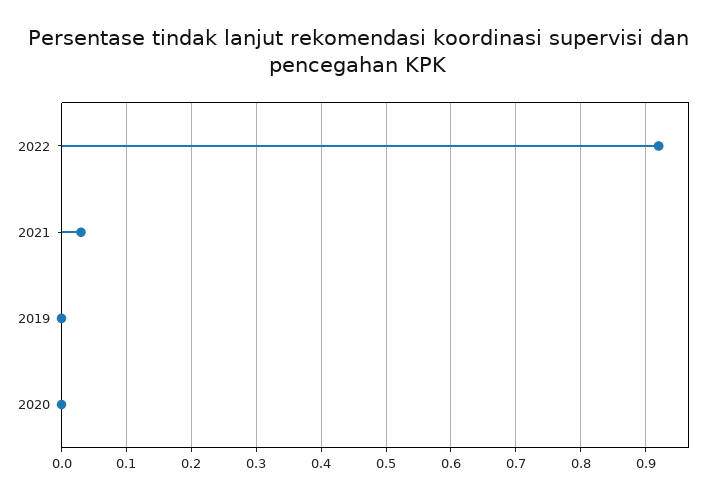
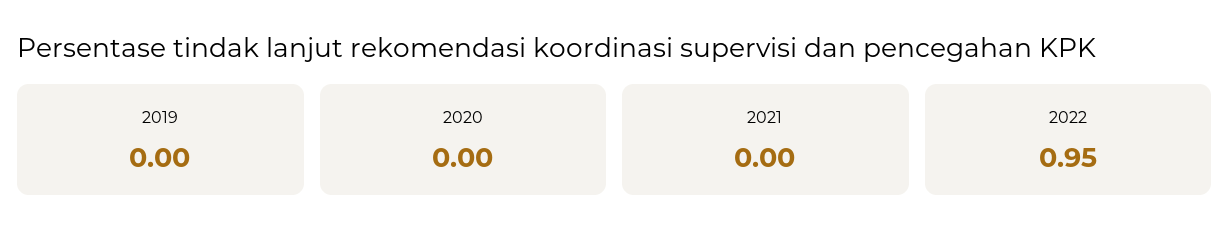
2022: 0.92 -> 0.95
2021: 0.03 -> 0

